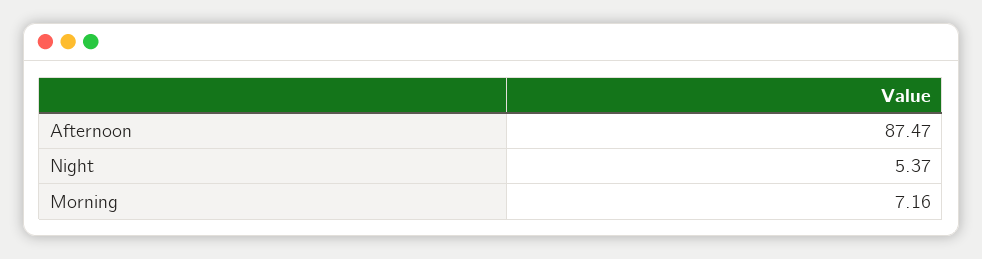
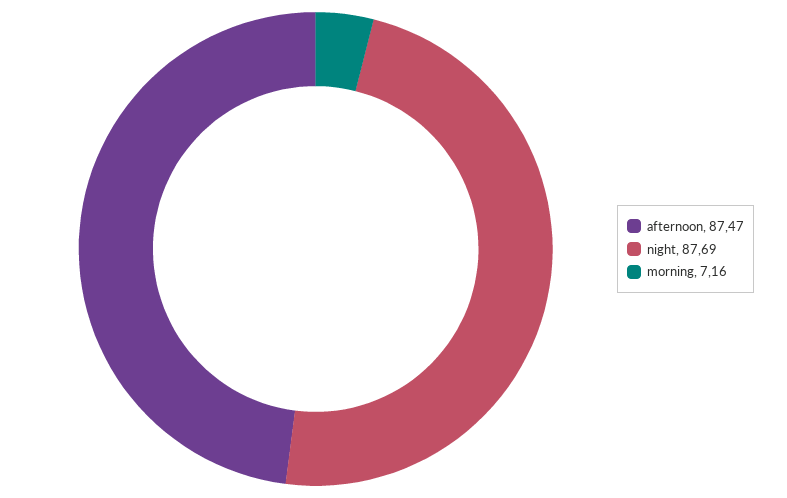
Night: 5.37 -> 87.69

